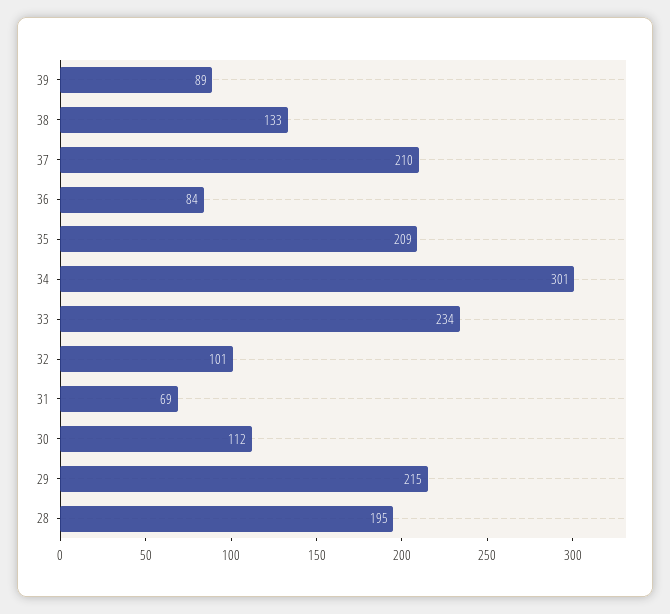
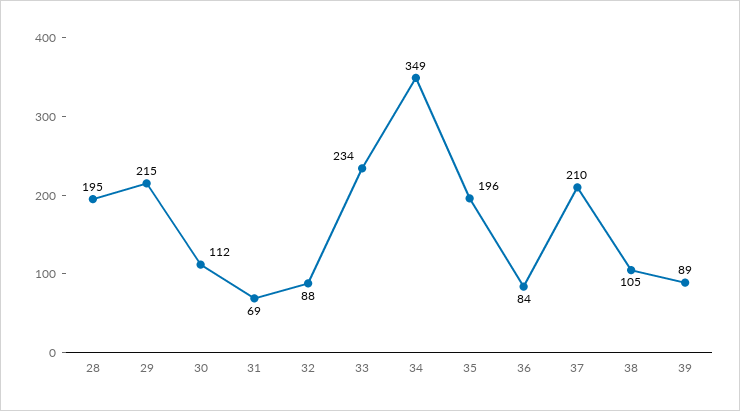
38: 133 -> 105
35: 209 -> 196
34: 301 -> 349
32: 101 -> 88

